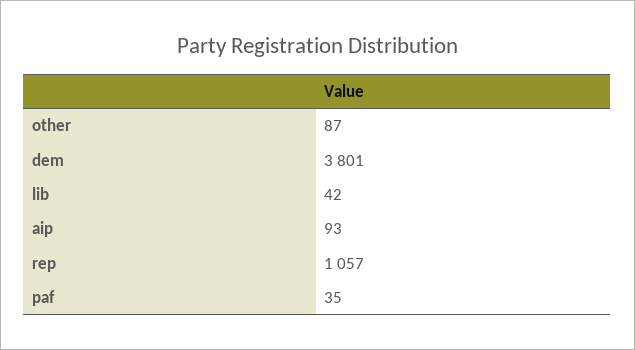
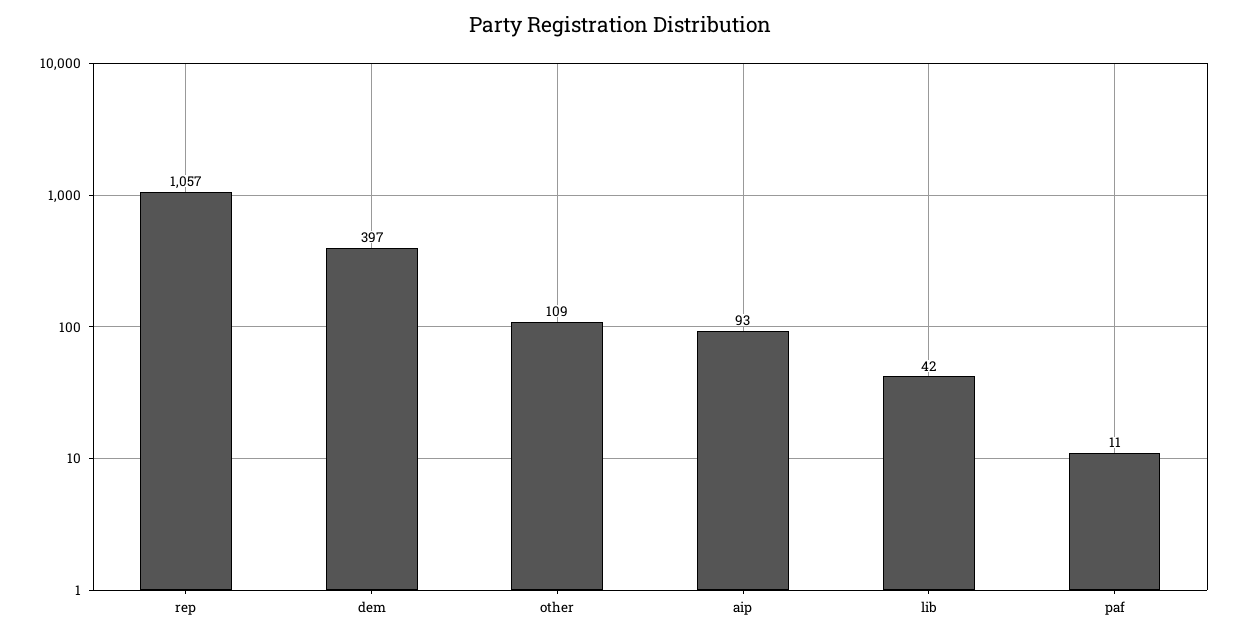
other: 87 -> 109
dem: 3801 -> 397
paf: 35 -> 11

